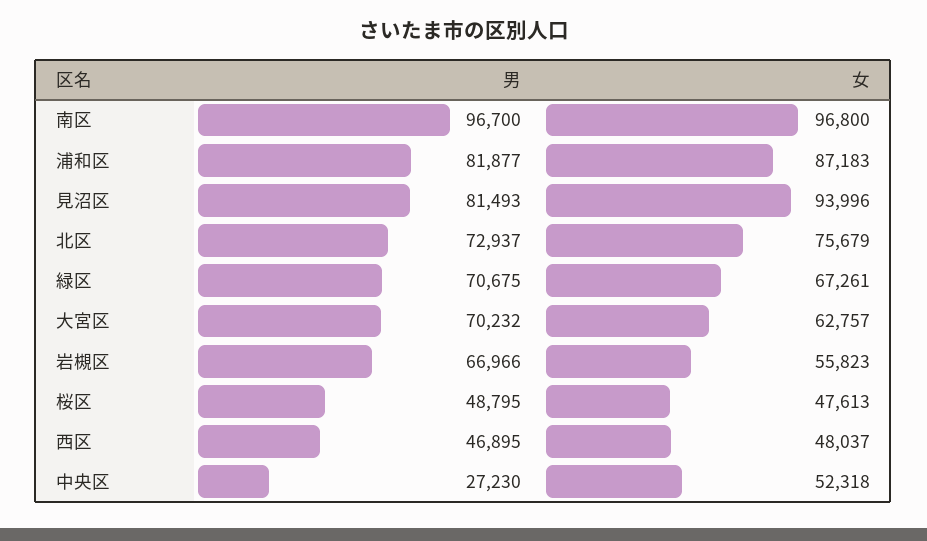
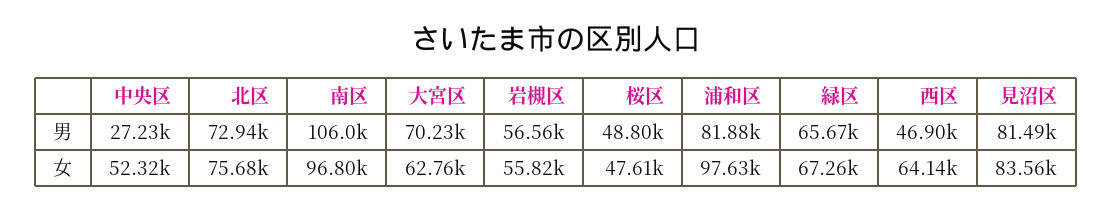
男, 南区: 96700 -> 106000
女, 浦和区: 87183 -> 97630
女, 見沼区: 93996 -> 83560
男, 緑区: 70675 -> 65670
男, 岩槻区: 66966 -> 56560
女, 西区: 48037 -> 64140

